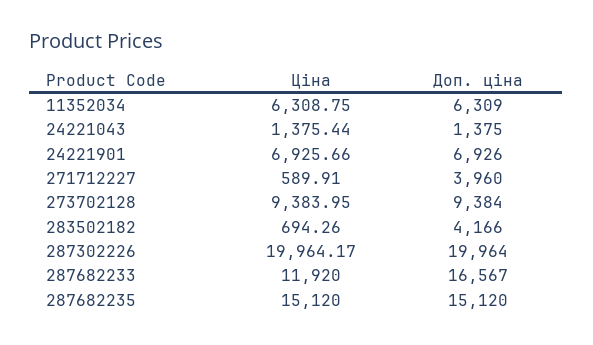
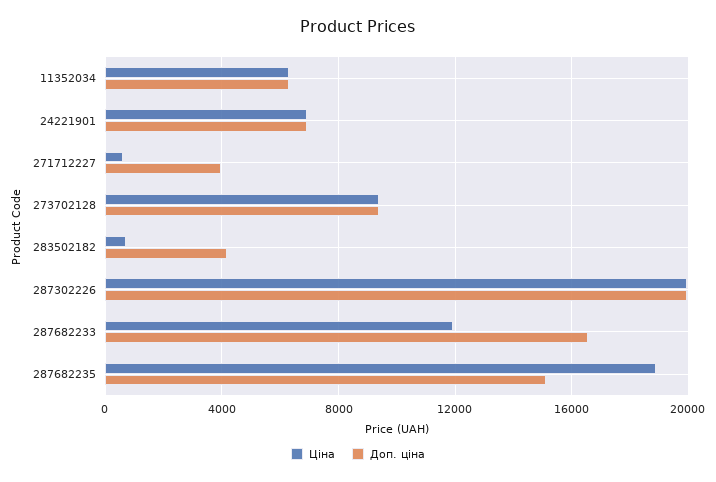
Ціна, 24221043: 1375.44 -> none
Доп. ціна, 24221043: 1375 -> none
Ціна, 287682235: 15120 -> 19000

